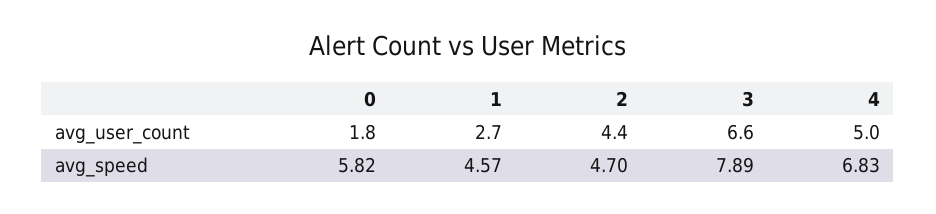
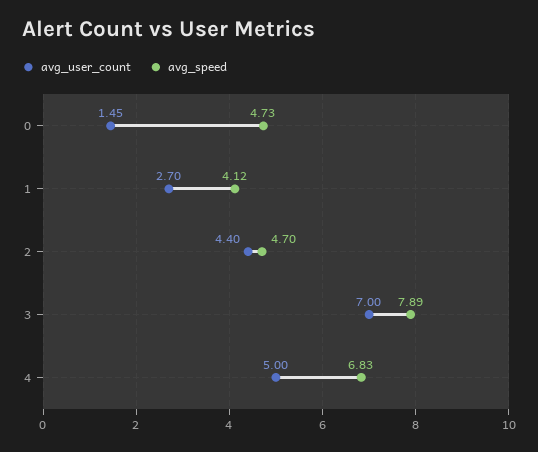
avg_user_count, 0: 1.8 -> 1.45
avg_user_count, 3: 6.6 -> 7
avg_speed, 0: 5.82 -> 4.73
avg_speed, 1: 4.57 -> 4.12

